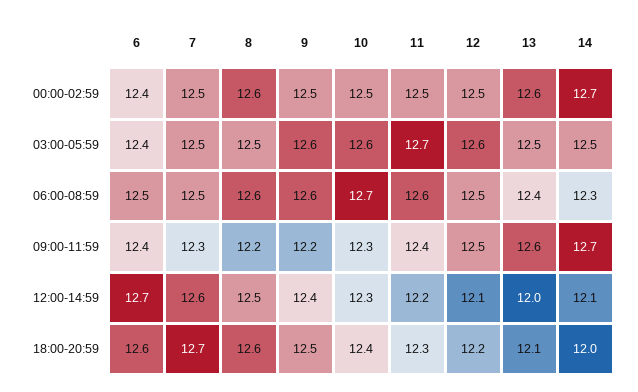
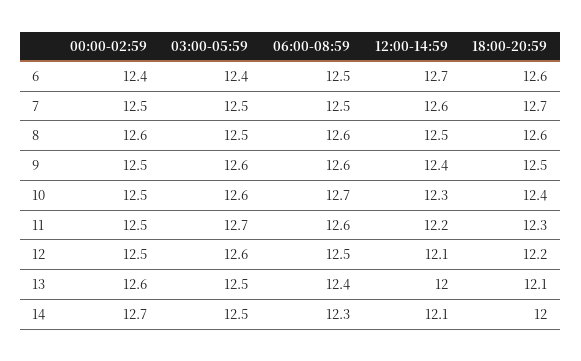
6, 09:00-11:59: 12.4 -> none
7, 09:00-11:59: 12.3 -> none
8, 09:00-11:59: 12.2 -> none
9, 09:00-11:59: 12.2 -> none
10, 09:00-11:59: 12.3 -> none
11, 09:00-11:59: 12.4 -> none
12, 09:00-11:59: 12.5 -> none
13, 09:00-11:59: 12.6 -> none
14, 09:00-11:59: 12.7 -> none

